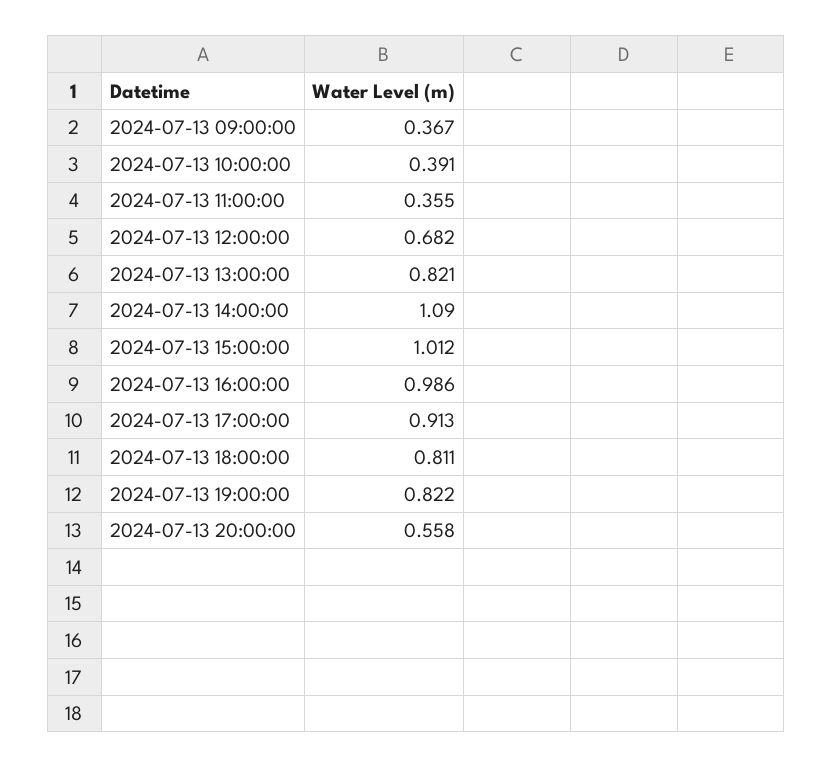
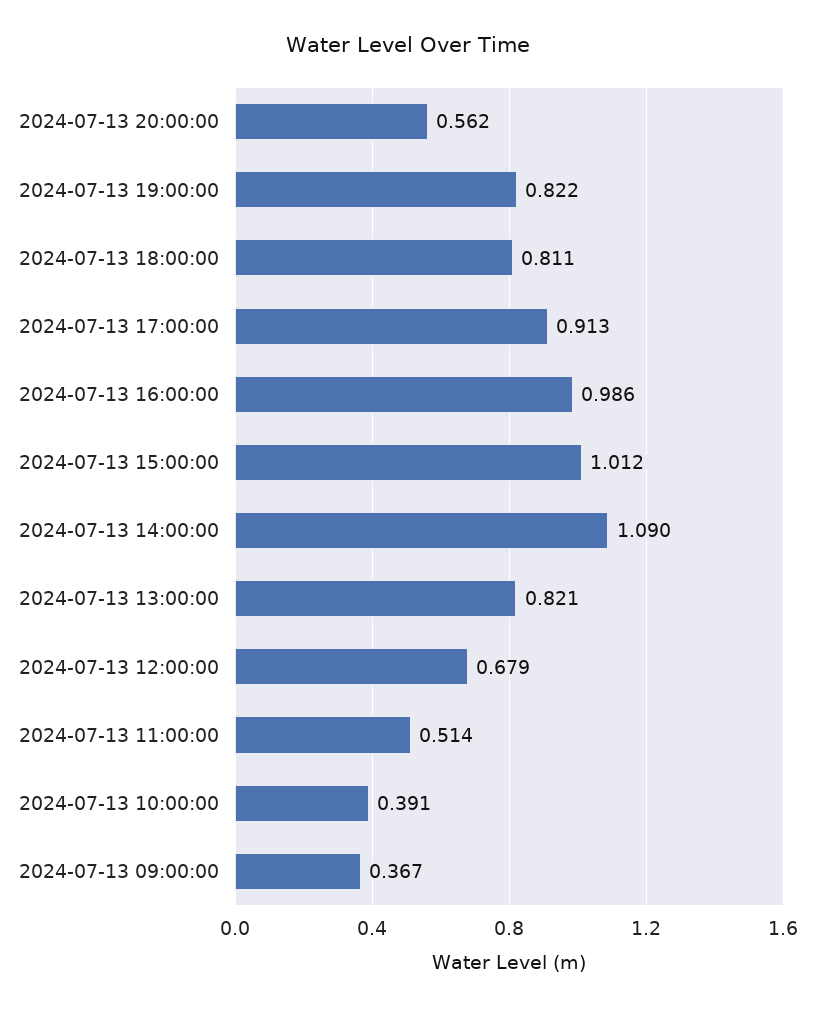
2024-07-13 11:00:00: 0.355 -> 0.514
2024-07-13 12:00:00: 0.682 -> 0.679
2024-07-13 20:00:00: 0.558 -> 0.562

